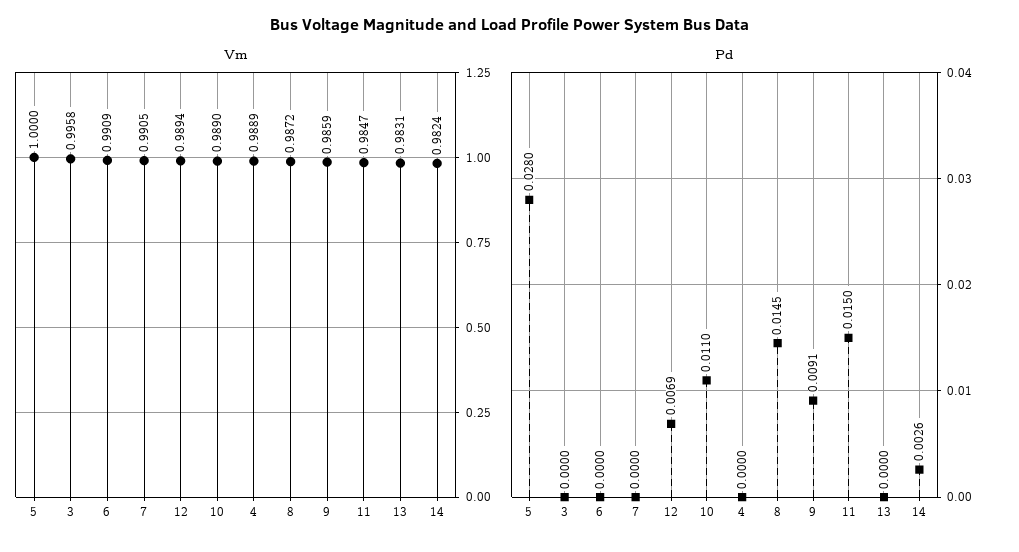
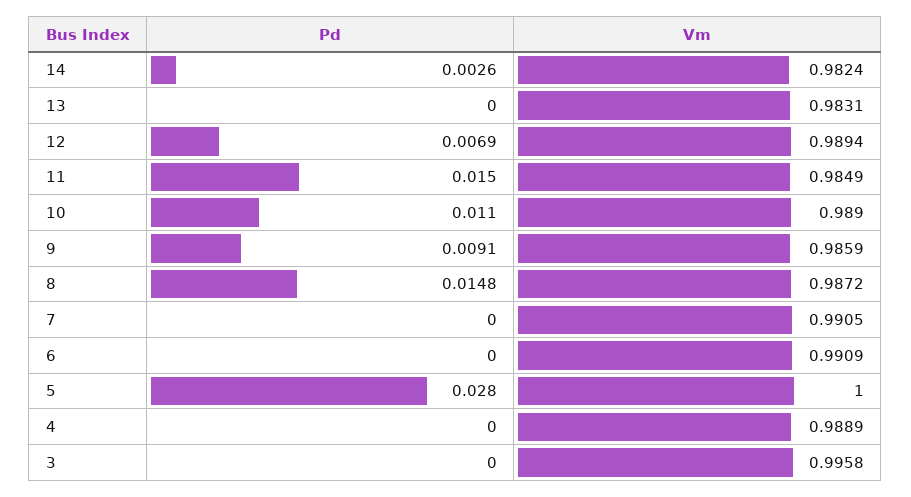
Vm, 11: 0.9847 -> 0.9849
Pd, 8: 0.0145 -> 0.0148

